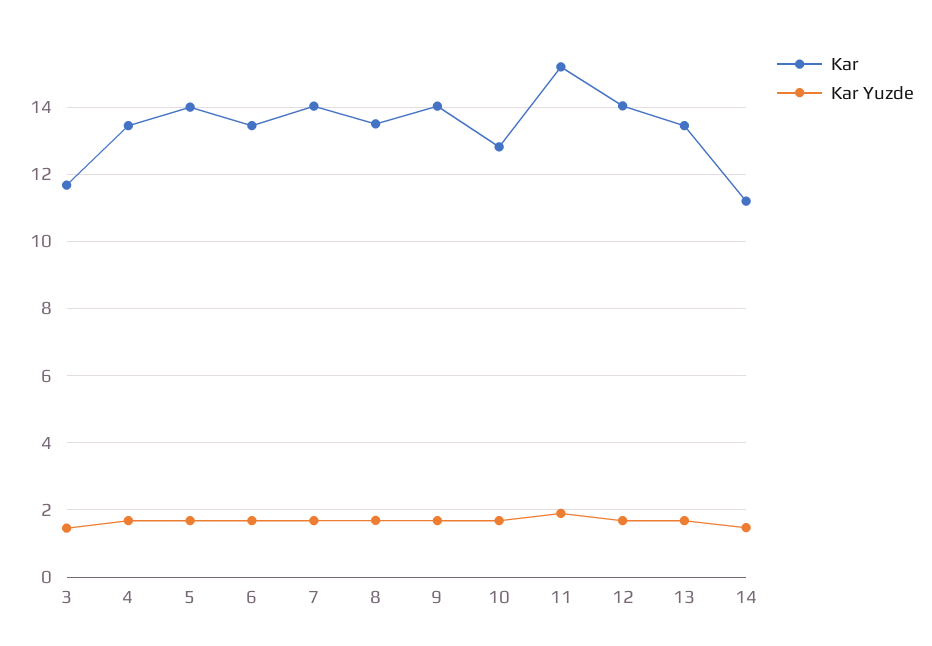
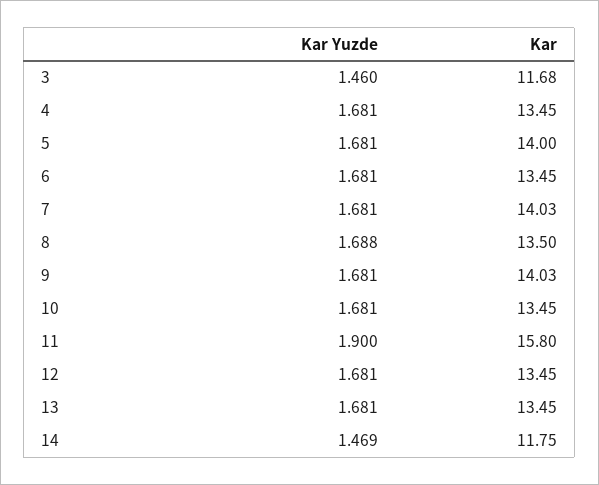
Kar, 10: 12.8 -> 13.45
Kar, 11: 15.2 -> 15.8
Kar, 12: 14 -> 13.45
Kar, 14: 11.2 -> 11.75

